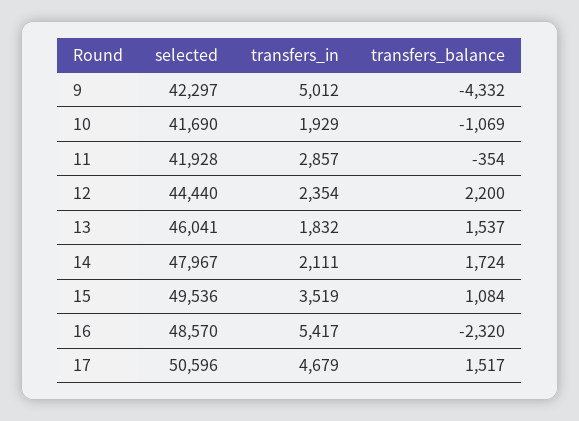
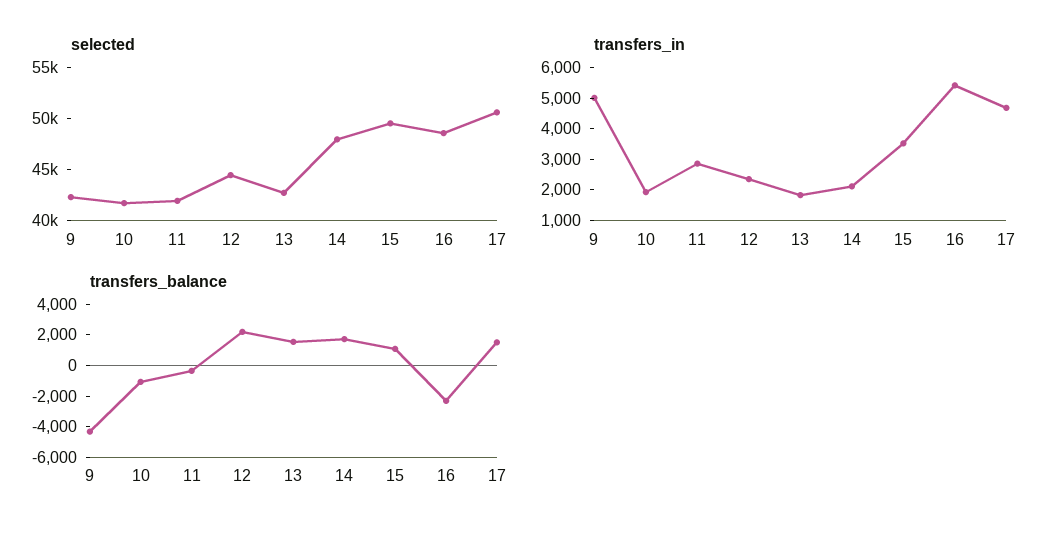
selected, 13: 46041 -> 43000

